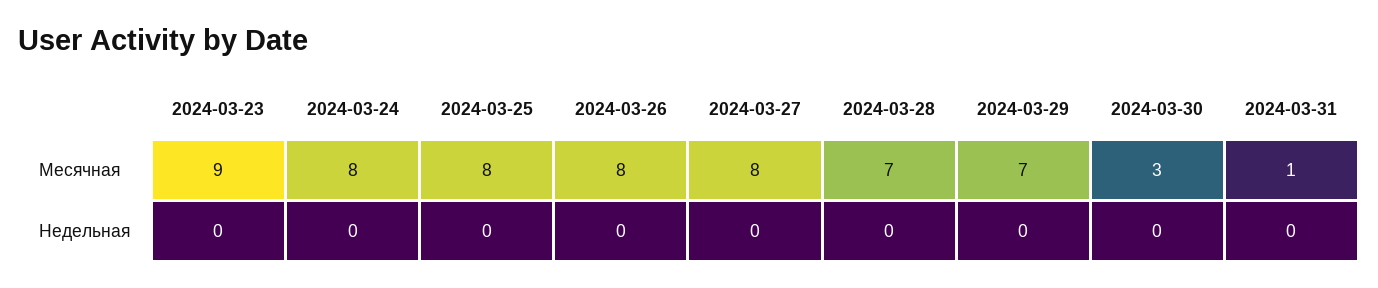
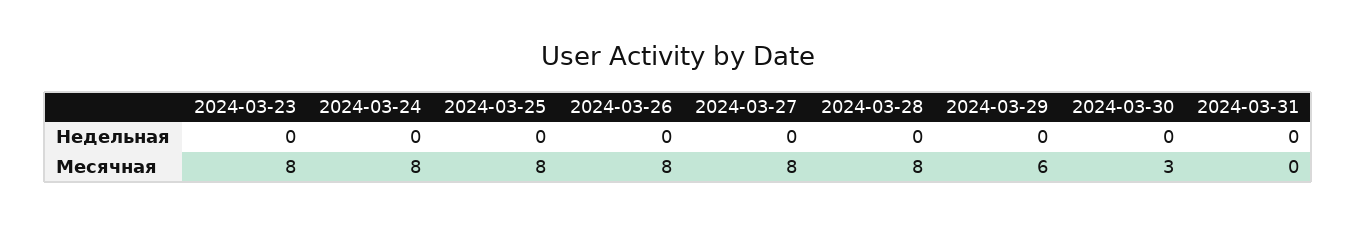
2024-03-23, Месячная: 9 -> 8
2024-03-28, Месячная: 7 -> 8
2024-03-29, Месячная: 7 -> 6
2024-03-31, Месячная: 1 -> 0

